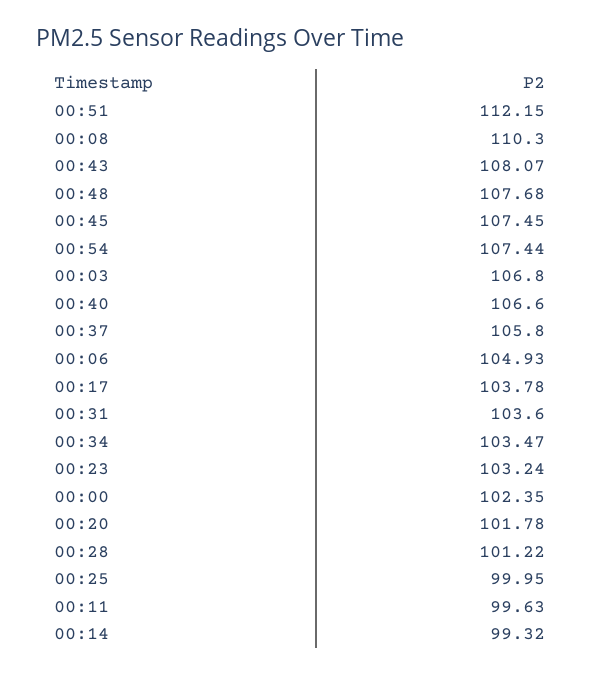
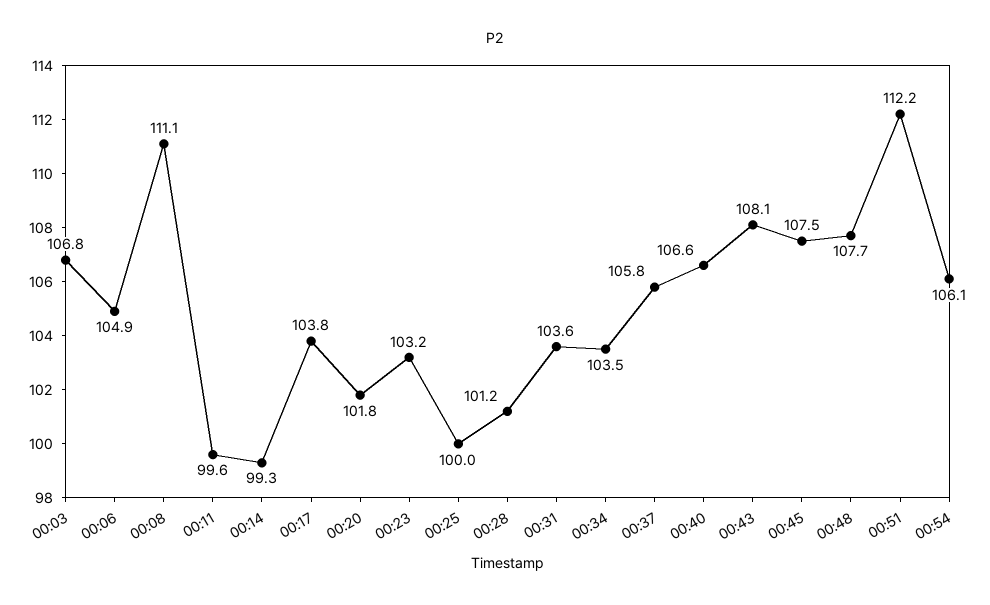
00:08: 110.3 -> 111.1
00:54: 107.44 -> 106.1
00:00: 102.35 -> none

